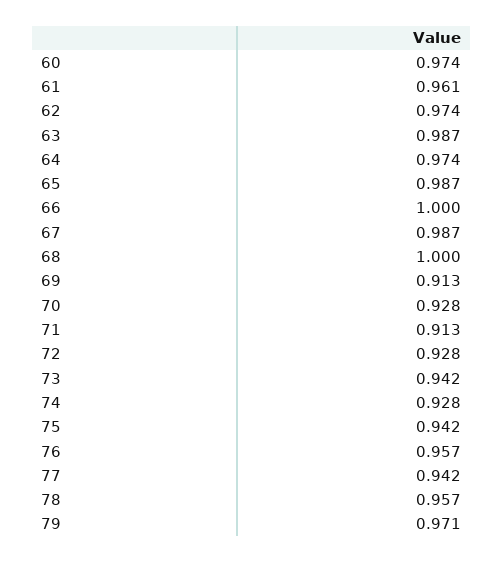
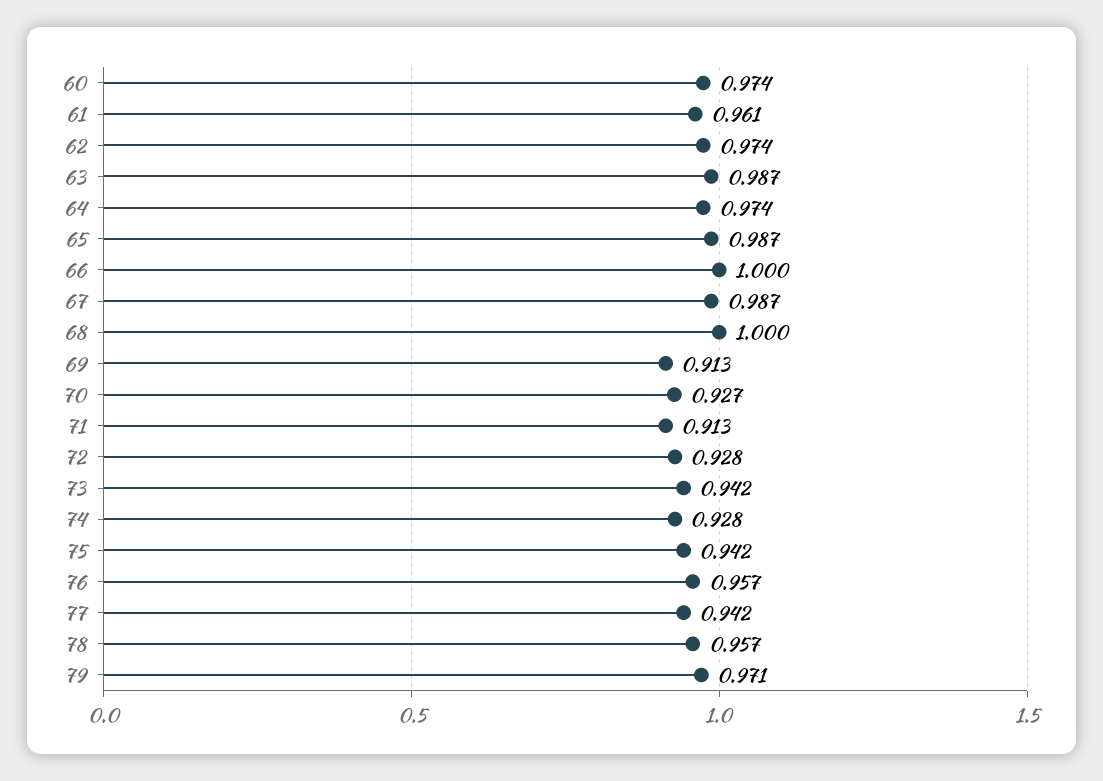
70: 0.928 -> 0.927

